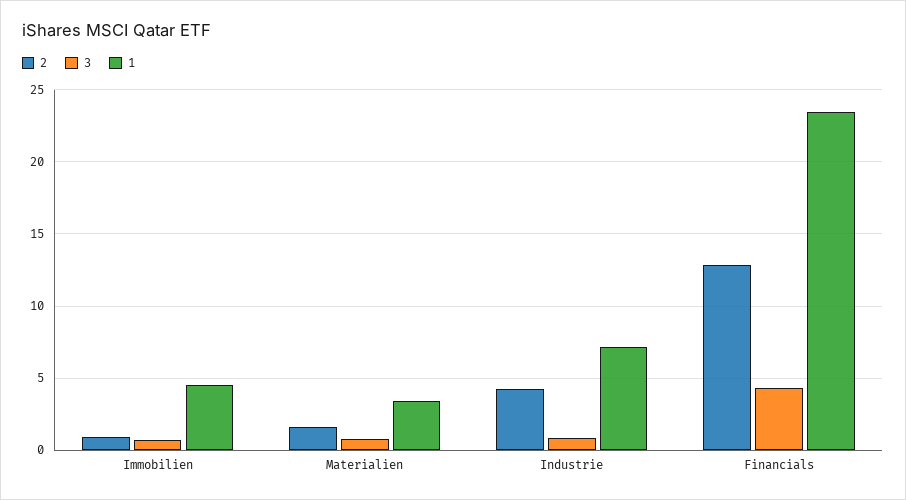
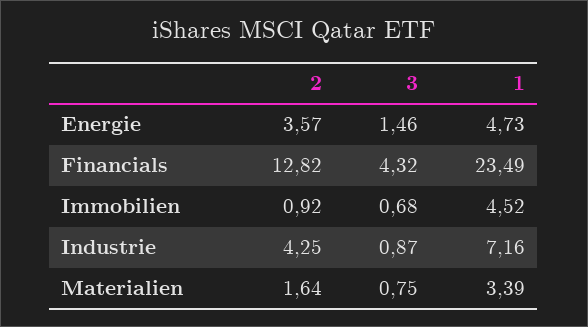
2, Energie: none -> 3.57
3, Energie: none -> 1.46
1, Energie: none -> 4.73

